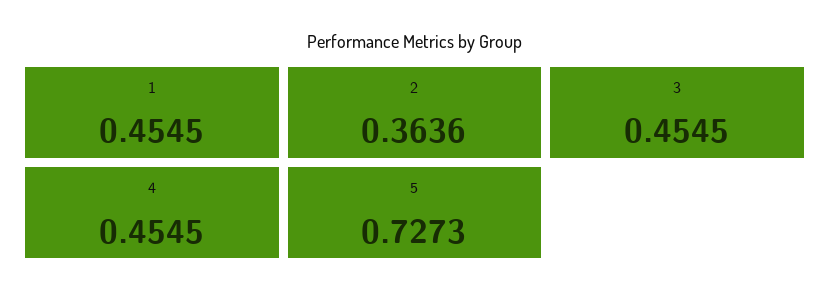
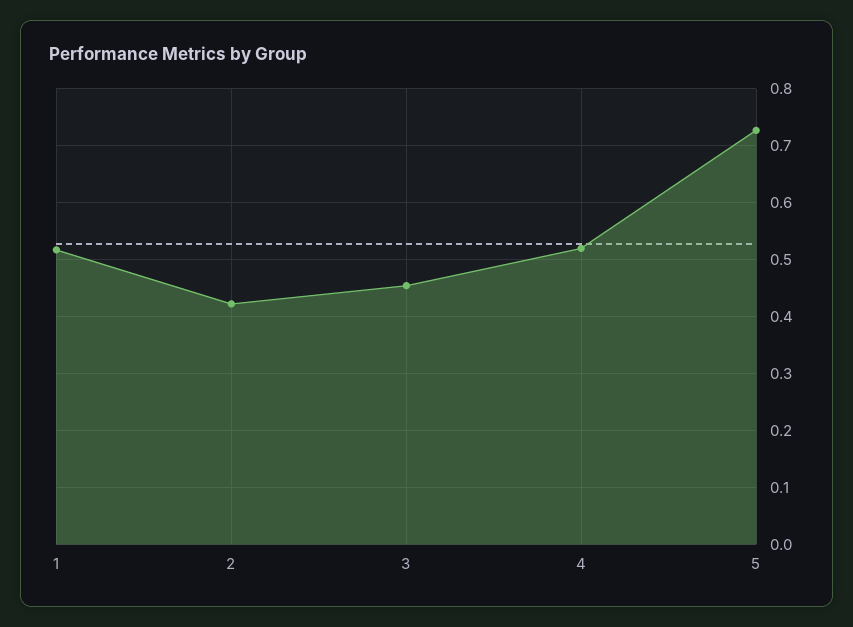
1: 0.4545 -> 0.52
2: 0.3636 -> 0.42
4: 0.4545 -> 0.52

